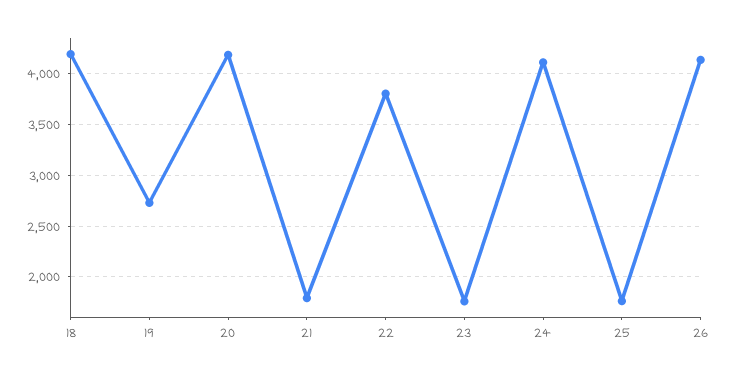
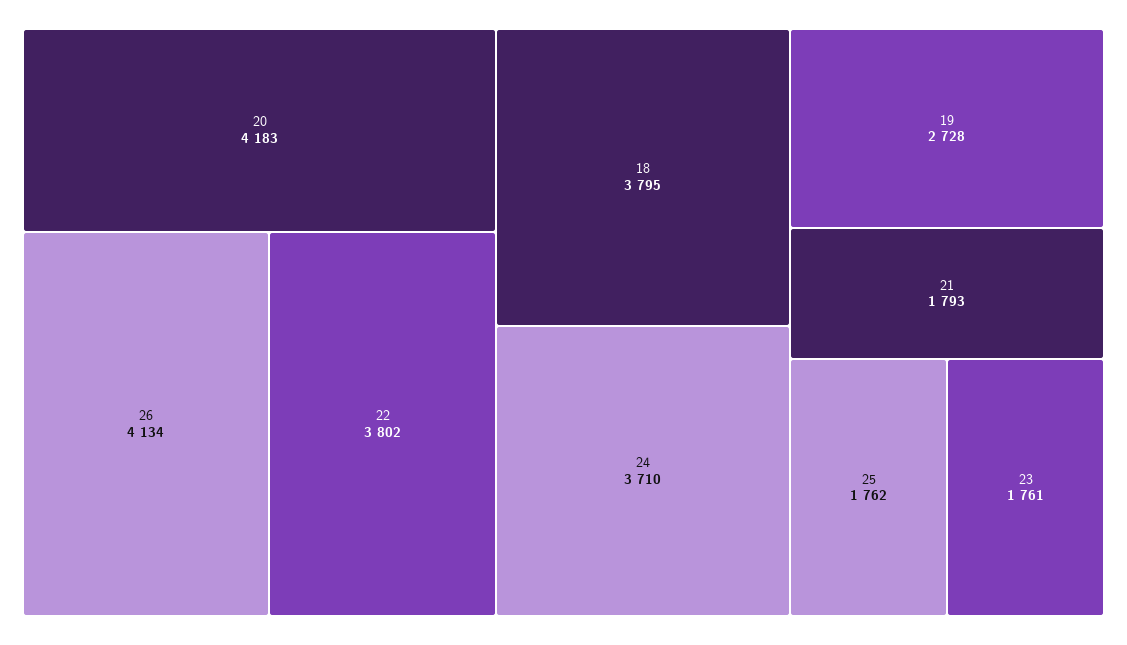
18: 4200 -> 3795
24: 4100 -> 3710

